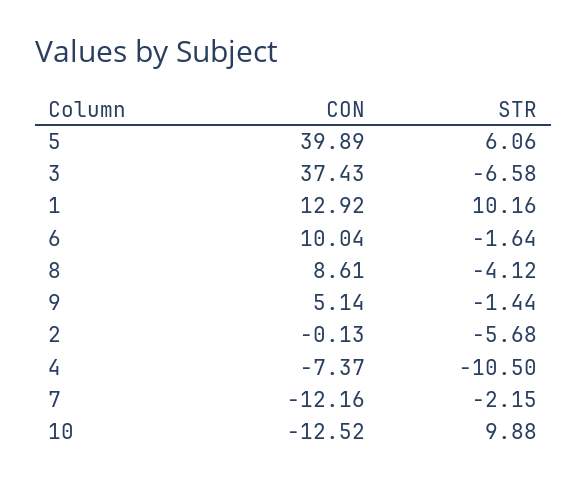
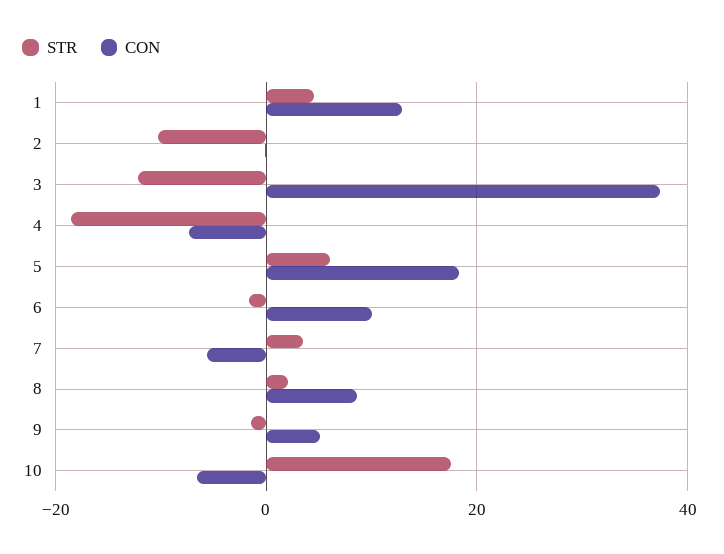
CON, 5: 39.89 -> 18
STR, 3: -6.58 -> -12
STR, 1: 10.16 -> 4
STR, 8: -4.12 -> 2
STR, 2: -5.68 -> -10
STR, 4: -10.5 -> -18
CON, 7: -12.16 -> -6
STR, 7: -2.15 -> 4
CON, 10: -12.52 -> -6
STR, 10: 9.88 -> 18

